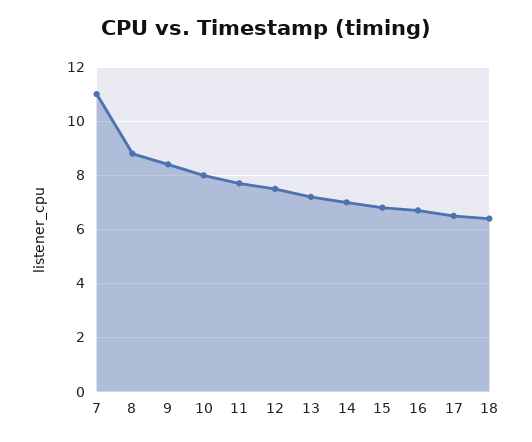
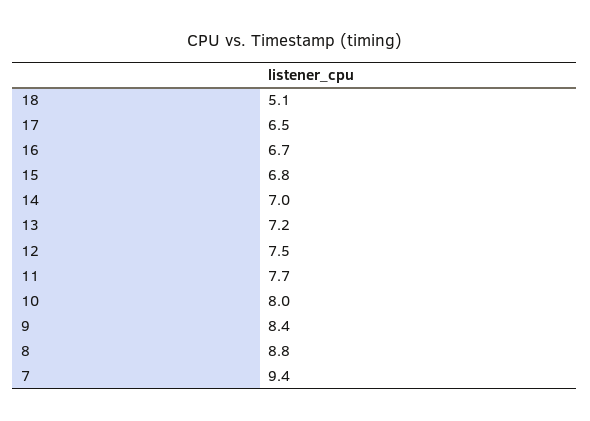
7: 11 -> 9.4
18: 6.5 -> 5.1

